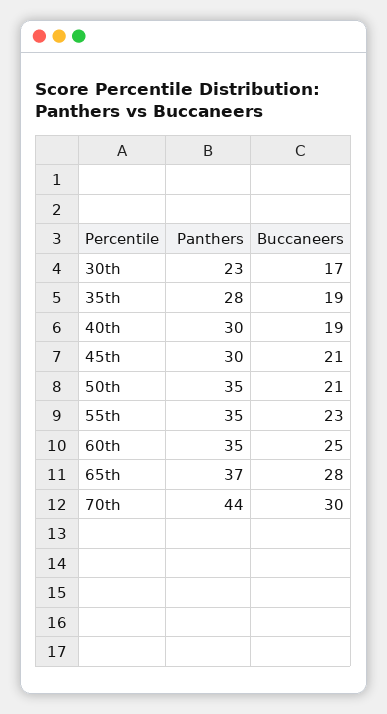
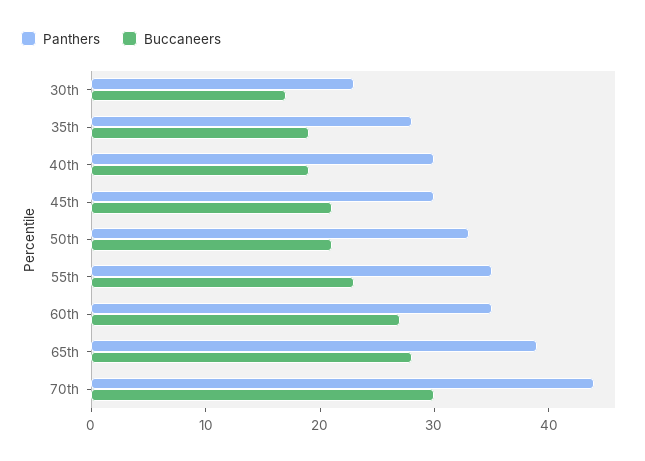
Panthers, 50th: 35 -> 33
Buccaneers, 60th: 25 -> 27
Panthers, 65th: 37 -> 39

